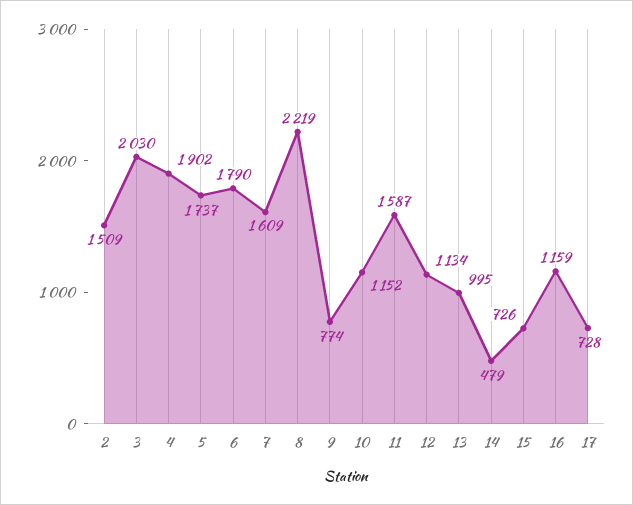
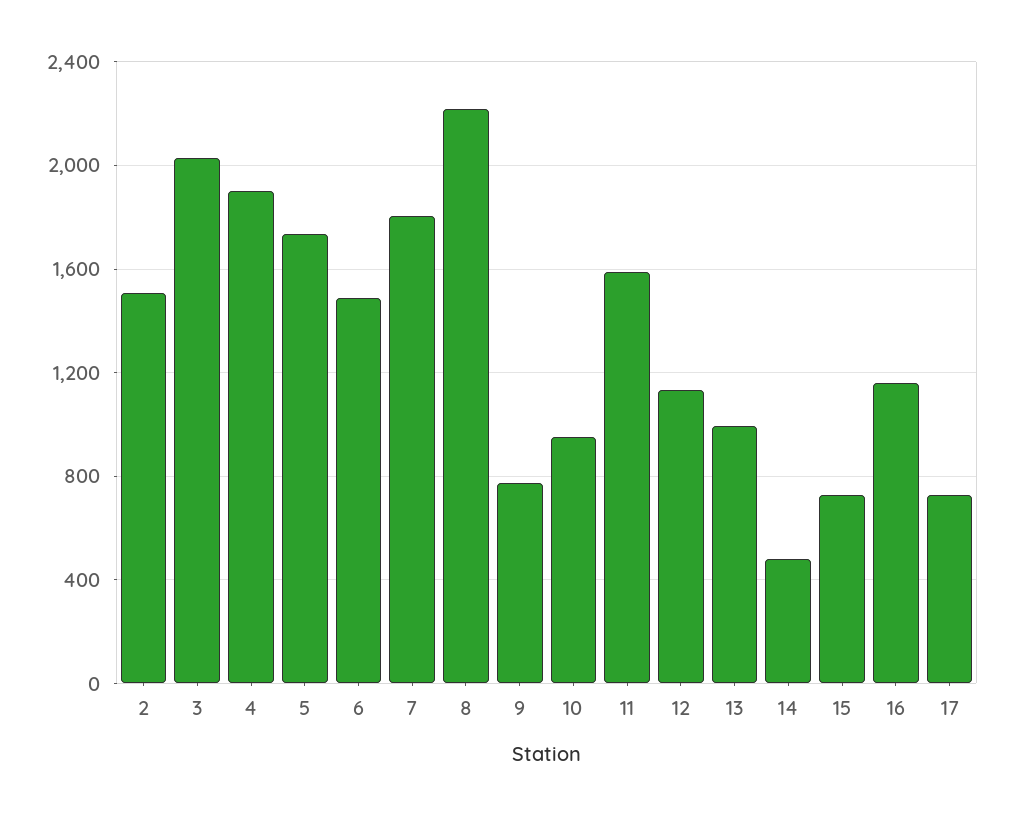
6: 1790 -> 1500
7: 1609 -> 1800
10: 1152 -> 950

